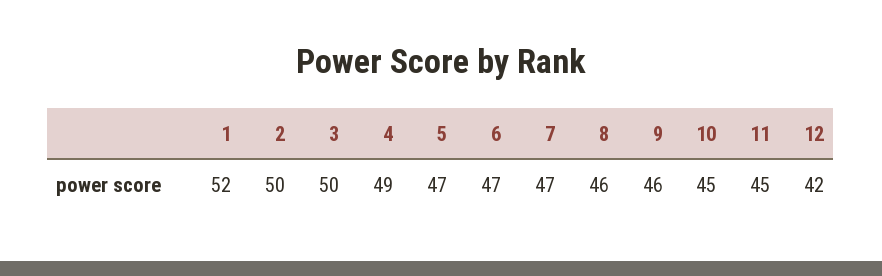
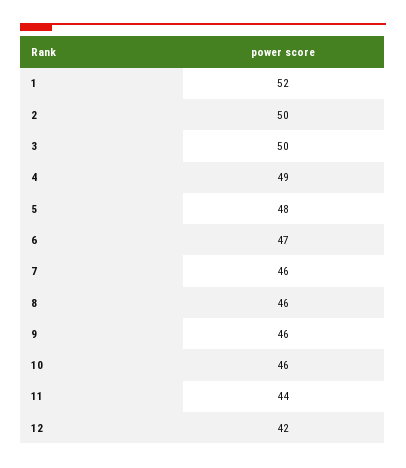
5: 47 -> 48
7: 47 -> 46
10: 45 -> 46
11: 45 -> 44

